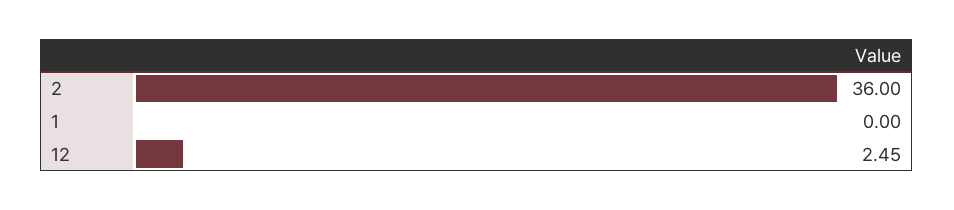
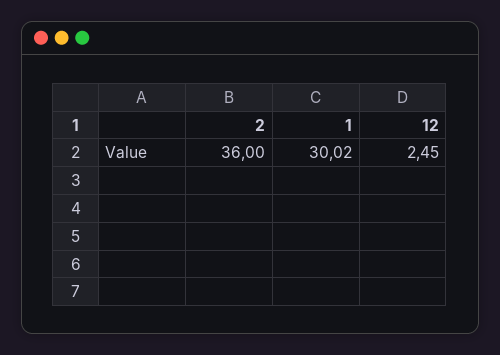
1: 0 -> 30.02

